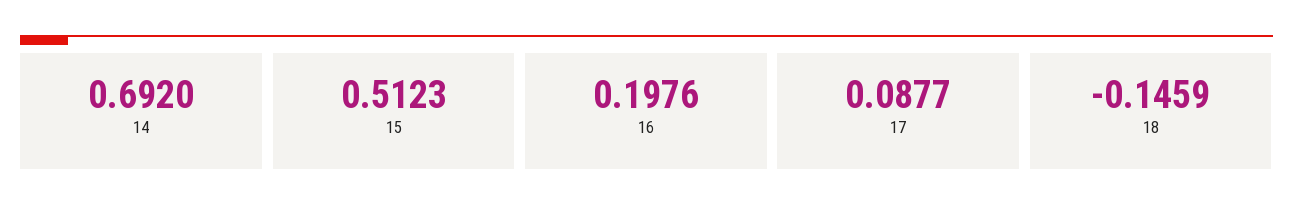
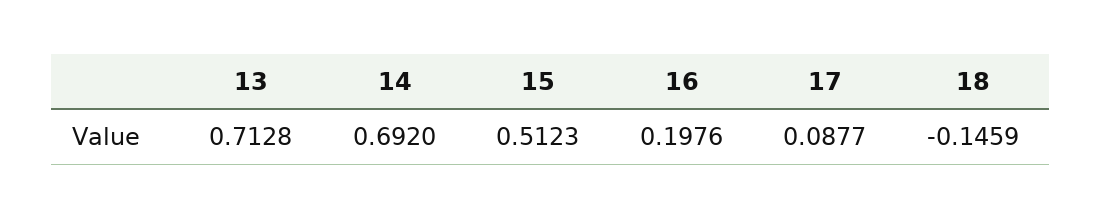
13: none -> 0.7128

